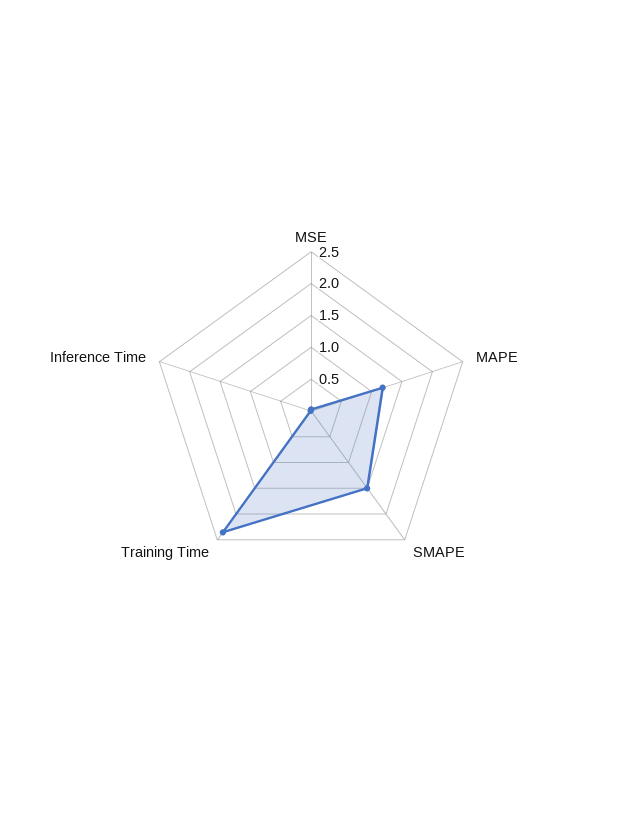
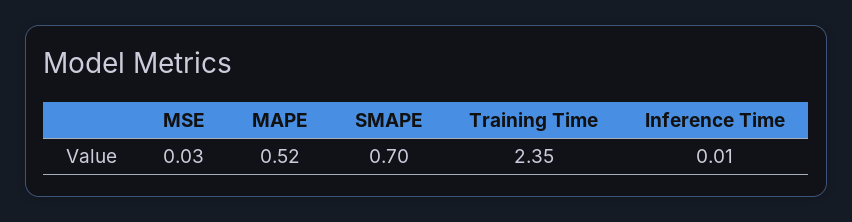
MAPE: 1.25 -> 0.52
SMAPE: 1.5 -> 0.7

